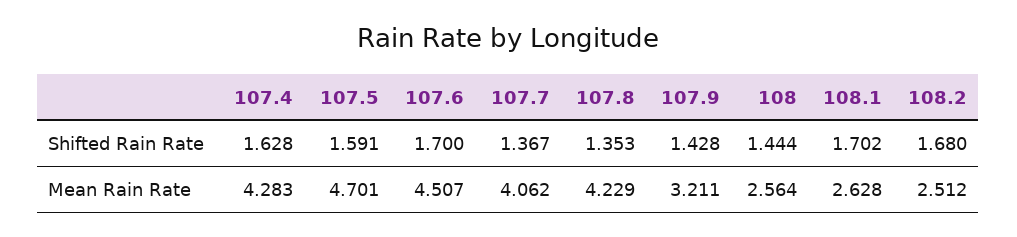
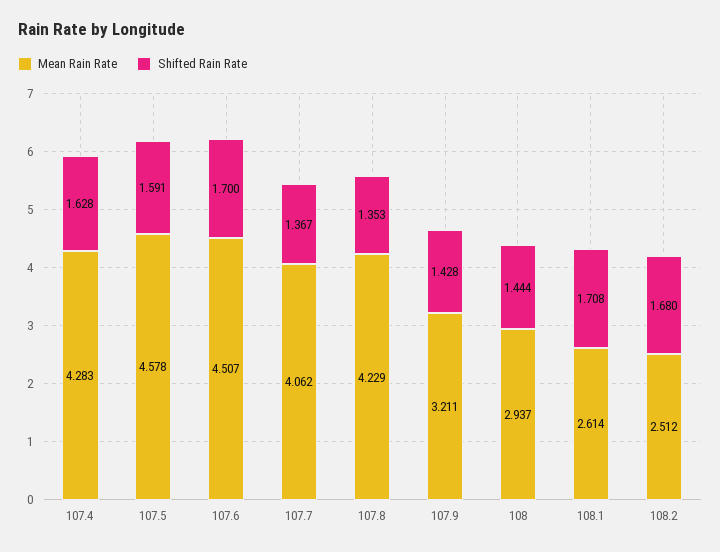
Shifted Rain Rate, 108.1: 1.702 -> 1.708
Mean Rain Rate, 107.5: 4.701 -> 4.578
Mean Rain Rate, 108: 2.564 -> 2.937
Mean Rain Rate, 108.1: 2.628 -> 2.614

